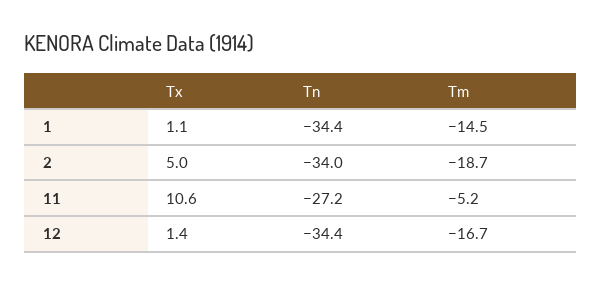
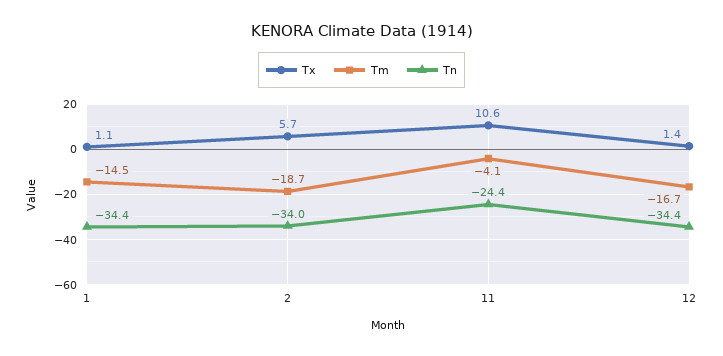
Tx, 2: 5 -> 5.7
Tn, 11: -27.2 -> -24.4
Tm, 11: -5.2 -> -4.1

